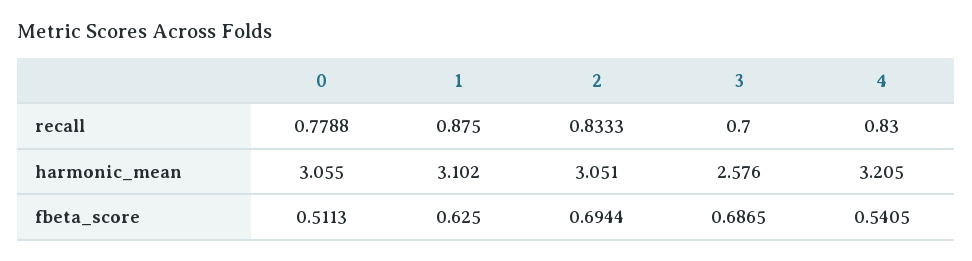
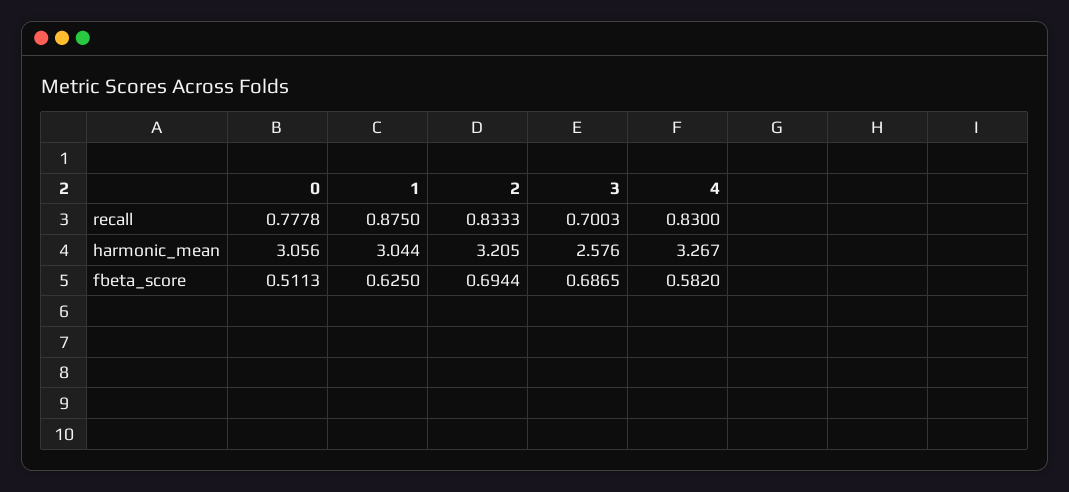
0, recall: 0.7788 -> 0.7778
3, recall: 0.7 -> 0.7003
0, harmonic_mean: 3.055 -> 3.056
1, harmonic_mean: 3.102 -> 3.044
2, harmonic_mean: 3.051 -> 3.205
4, harmonic_mean: 3.205 -> 3.267
4, fbeta_score: 0.5405 -> 0.582

